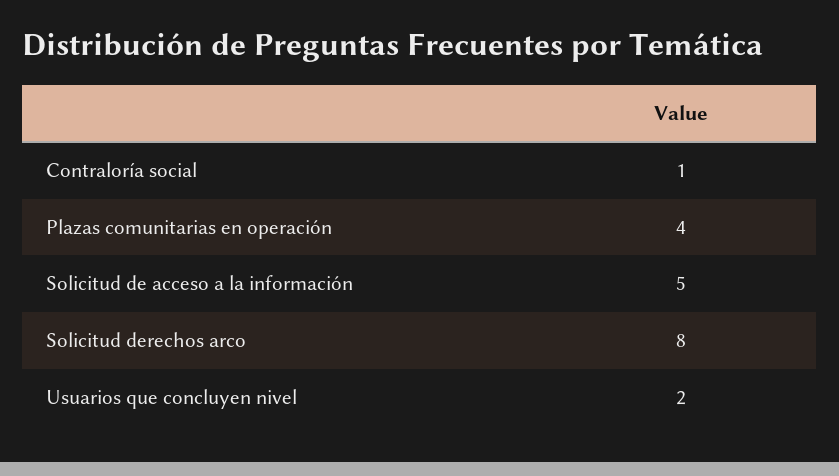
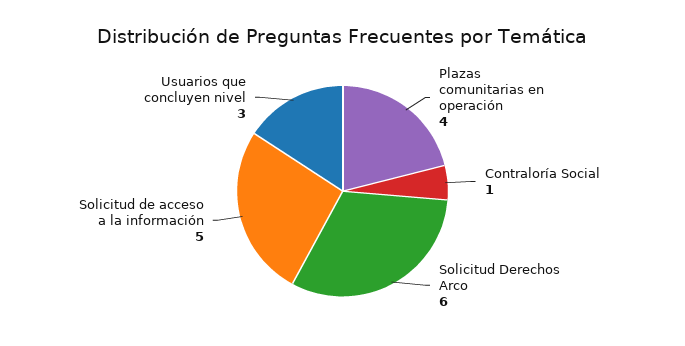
Solicitud derechos arco: 8 -> 6
Usuarios que concluyen nivel: 2 -> 3

